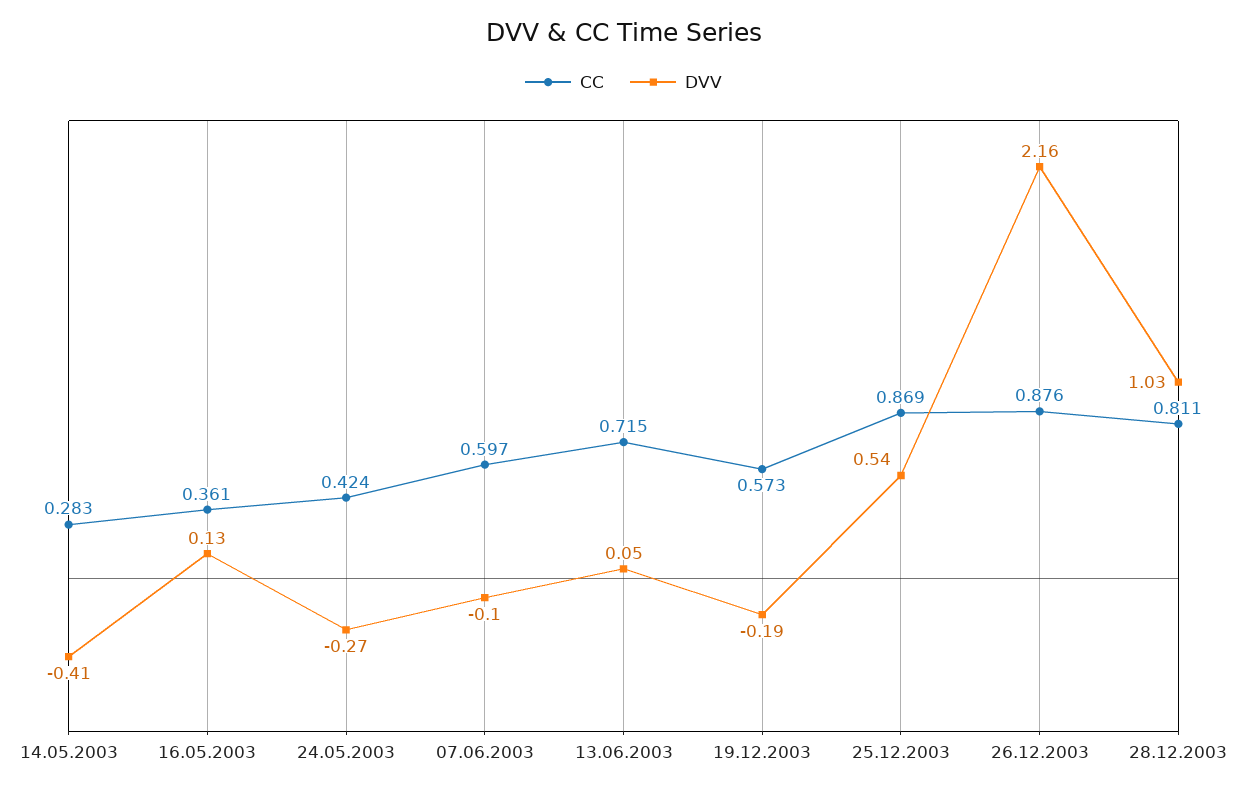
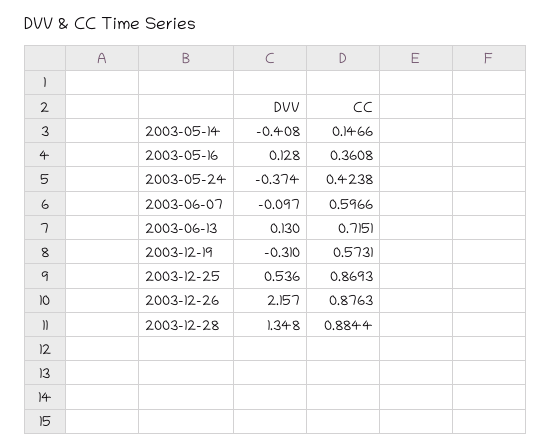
CC, 14.05.2003: 0.283 -> 0.1466
DVV, 24.05.2003: -0.27 -> -0.374
DVV, 13.06.2003: 0.05 -> 0.13
DVV, 19.12.2003: -0.19 -> -0.31
CC, 28.12.2003: 0.811 -> 0.8844
DVV, 28.12.2003: 1.03 -> 1.348

